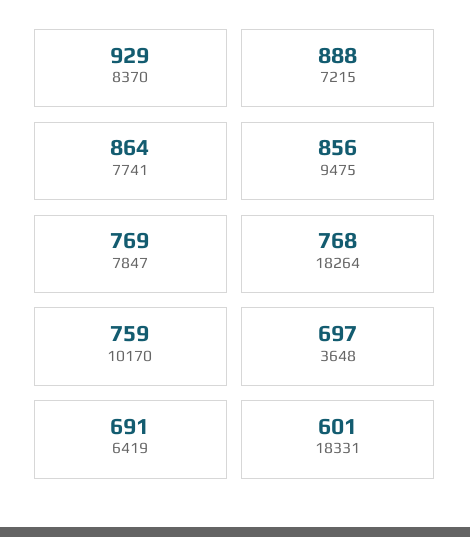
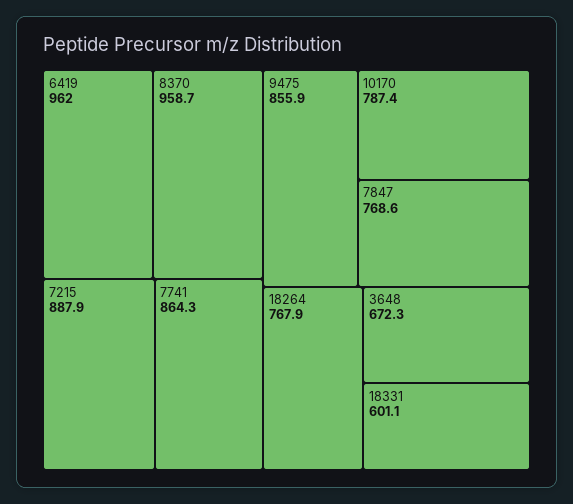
8370: 929 -> 958.7
10170: 759 -> 787.4
3648: 697 -> 672.3
6419: 691 -> 962

